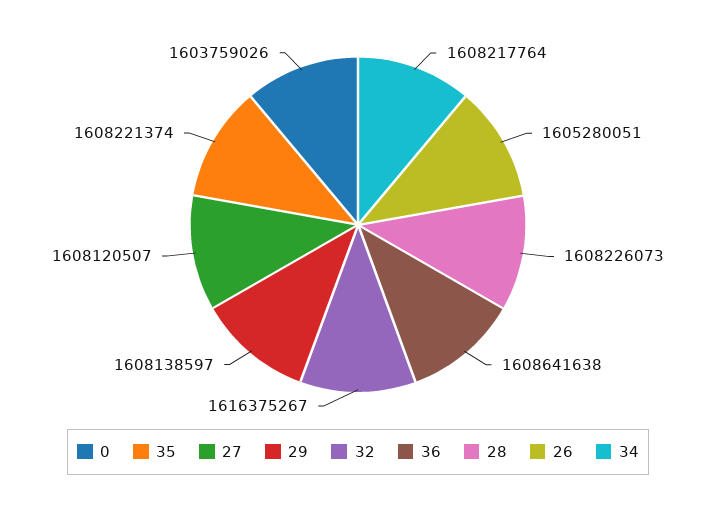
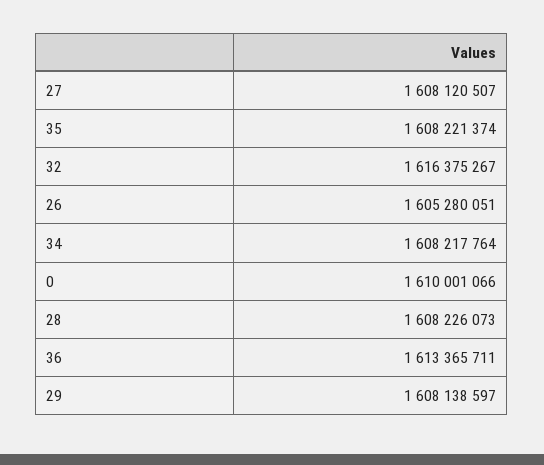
0: 1603759026 -> 1610001066
36: 1608641638 -> 1613365711

